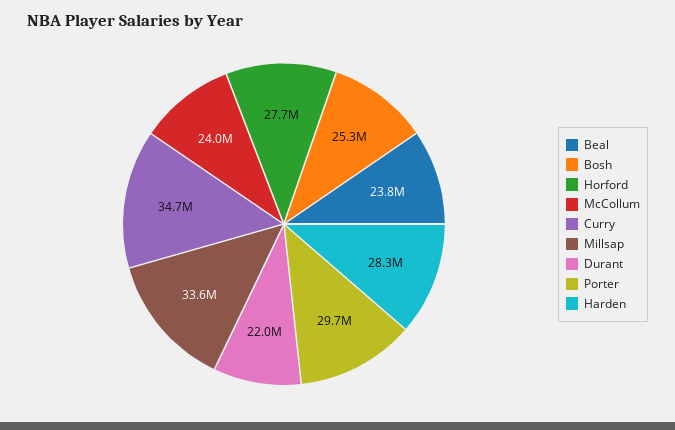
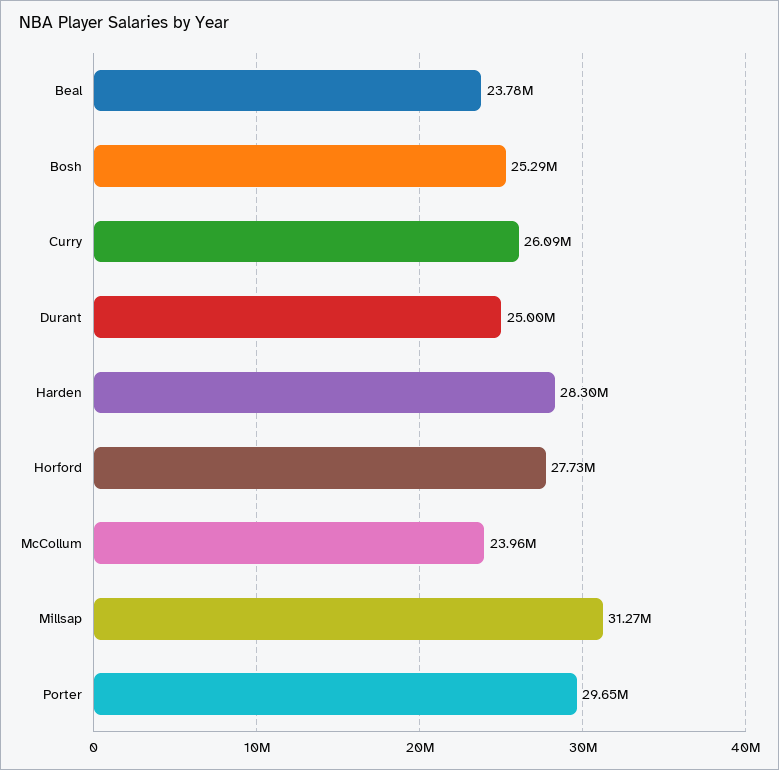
Curry: 34700000 -> 26090000
Millsap: 33600000 -> 31270000
Durant: 22000000 -> 25000000

